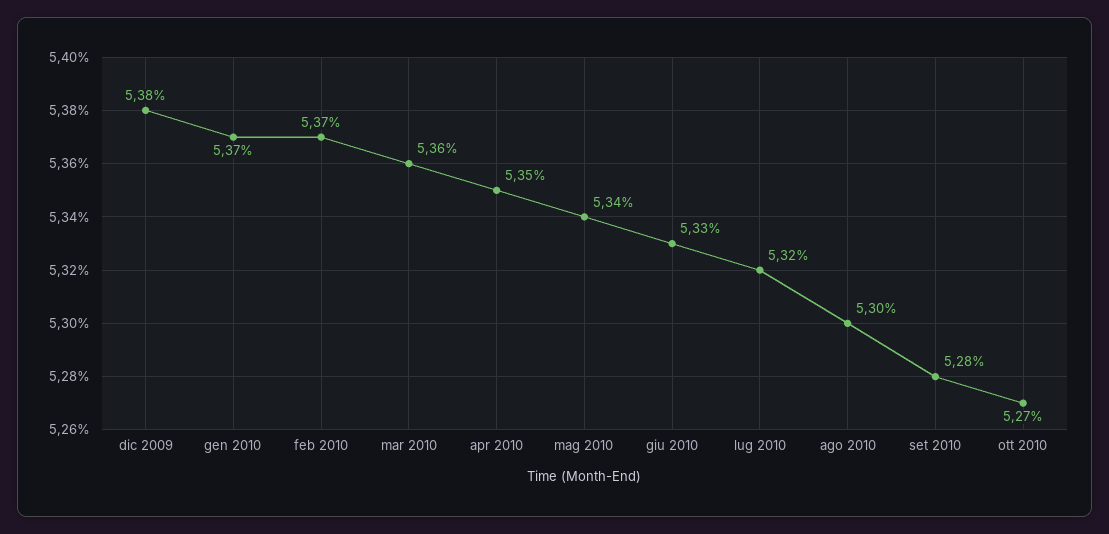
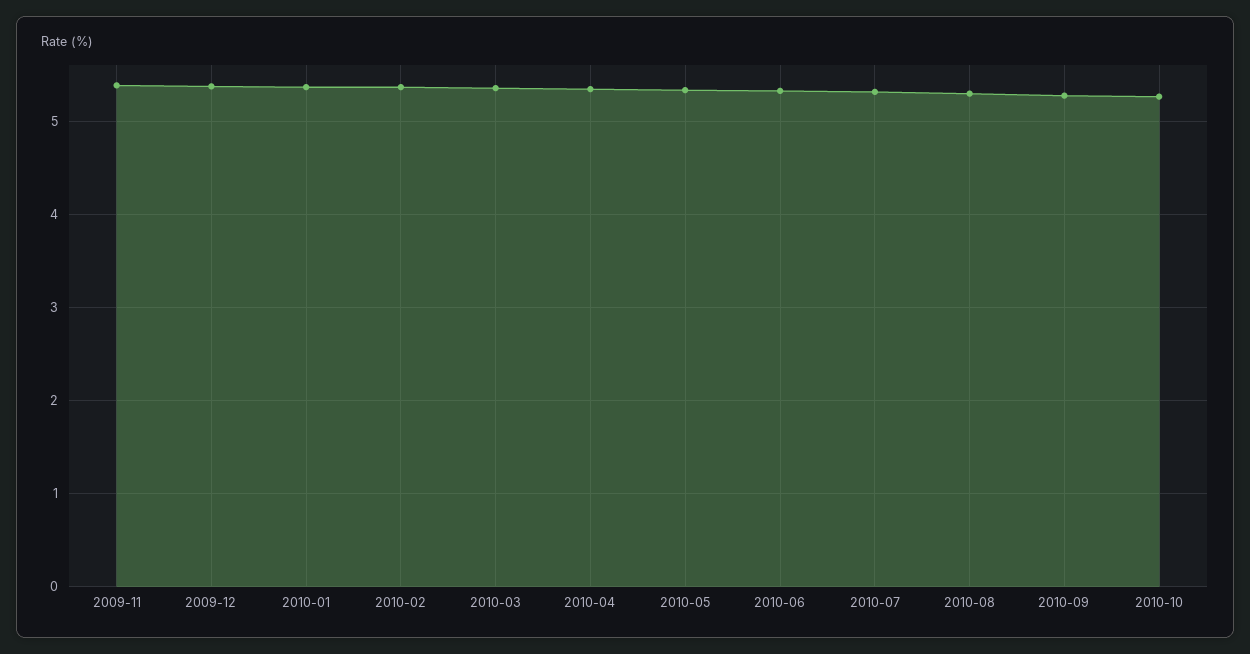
2009-11: none -> 5.4

